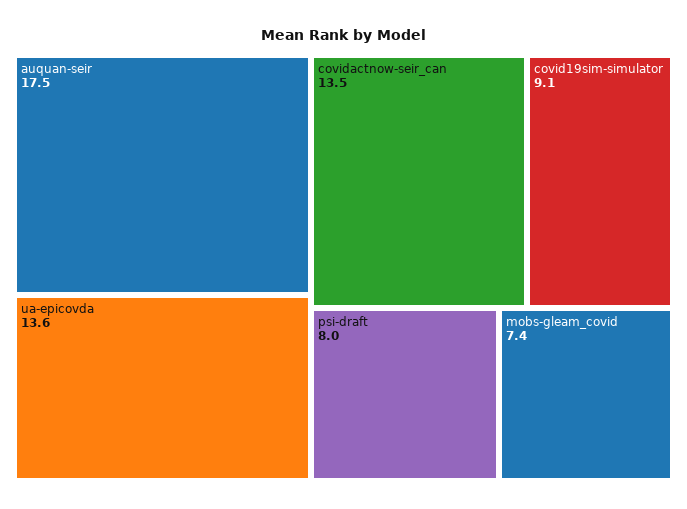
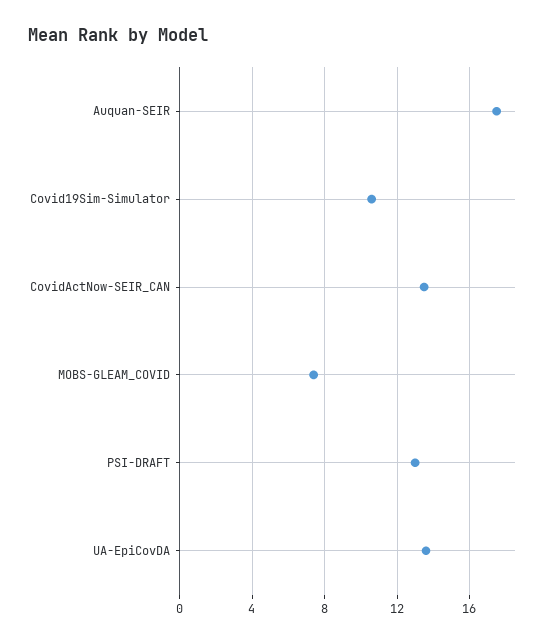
covid19sim-simulator: 9.1 -> 10.5
psi-draft: 8 -> 13

